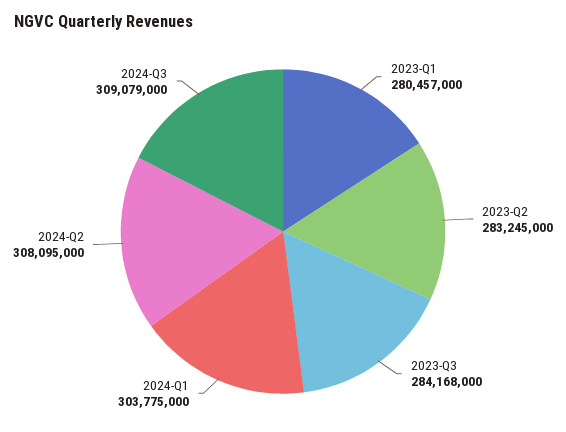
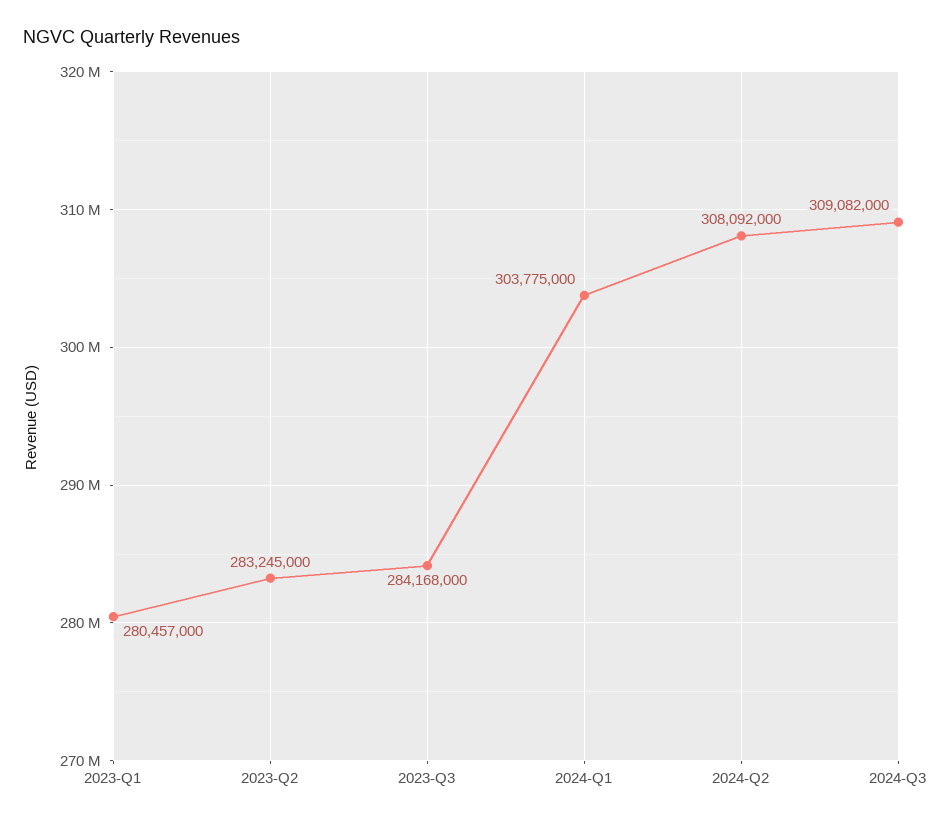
2024-Q2: 308095000 -> 308092000
2024-Q3: 309079000 -> 309082000

